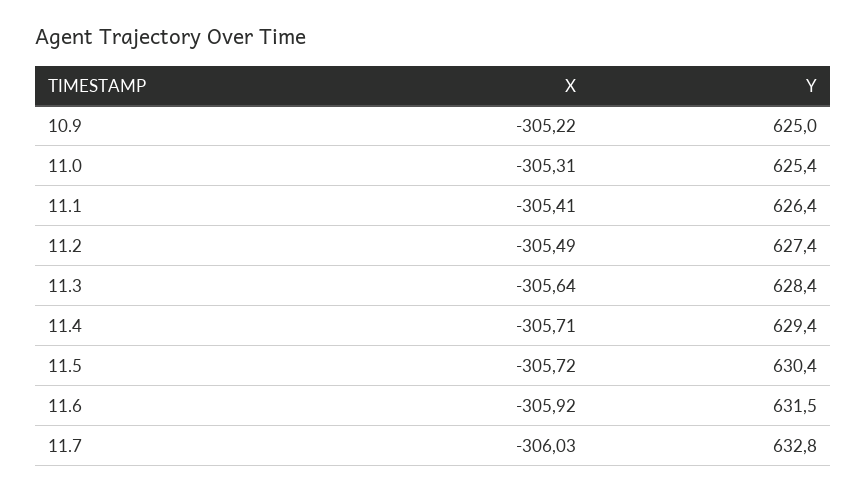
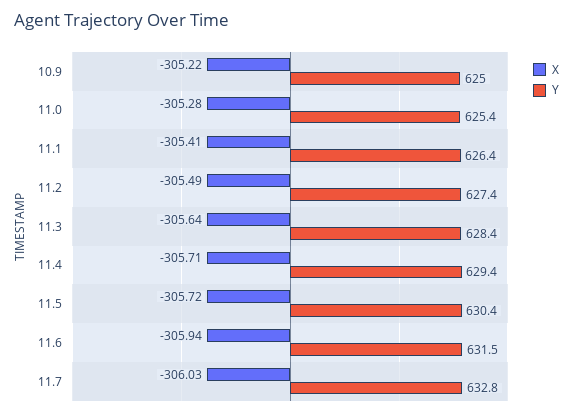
X, 11.0: -305.31 -> -305.28
X, 11.6: -305.92 -> -305.94

